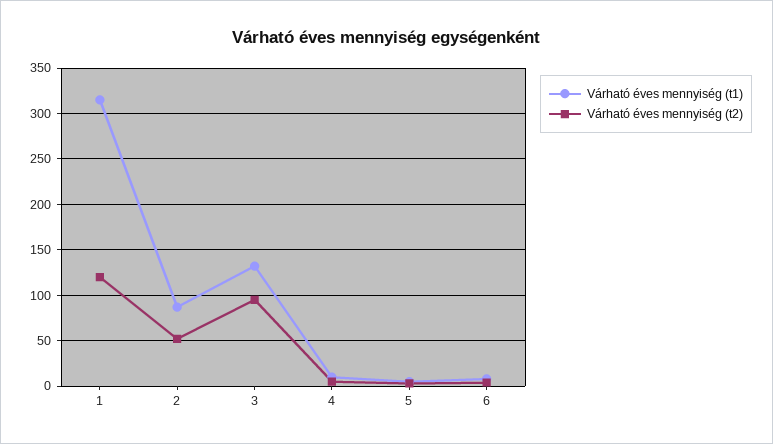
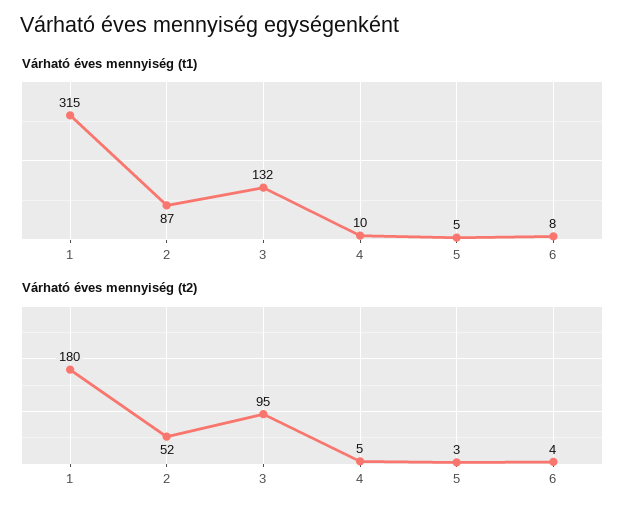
Várható éves mennyiség (t2), 1: 120 -> 180

